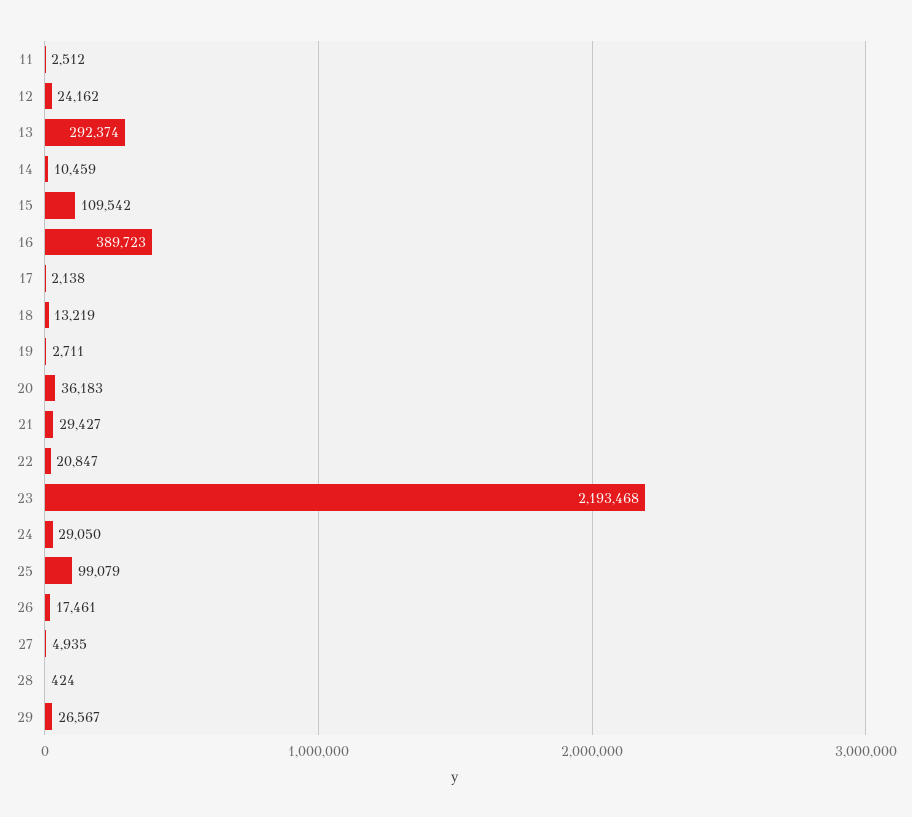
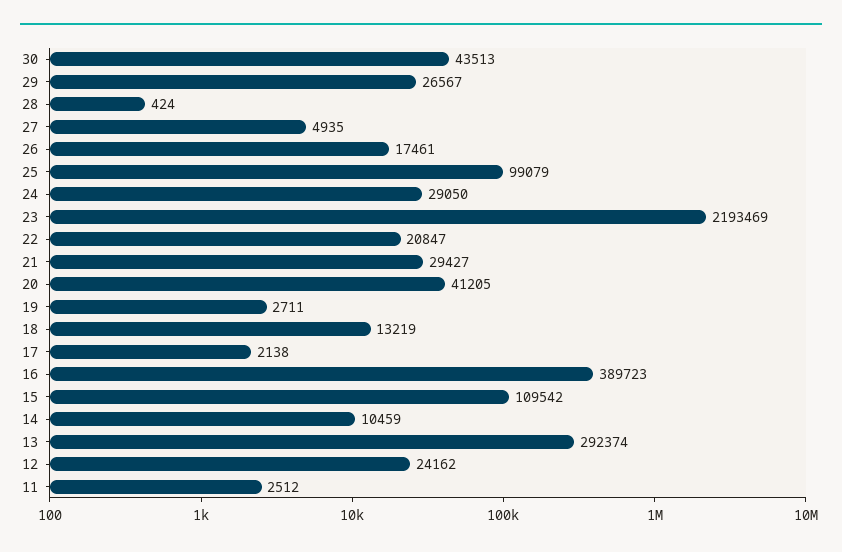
20: 36183 -> 41205
23: 2193468 -> 2193469
30: none -> 43513

